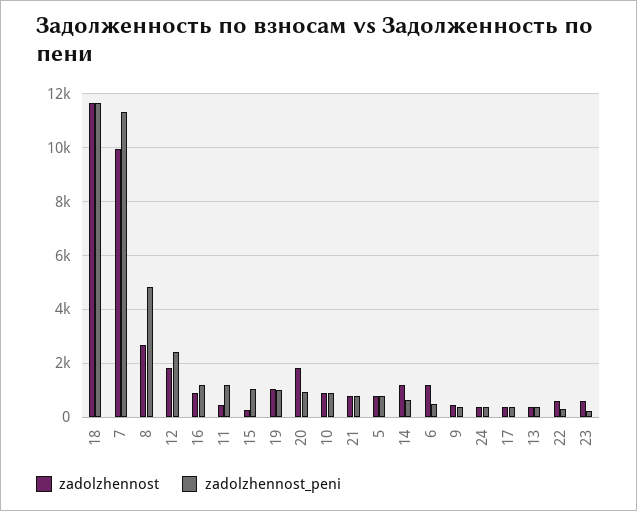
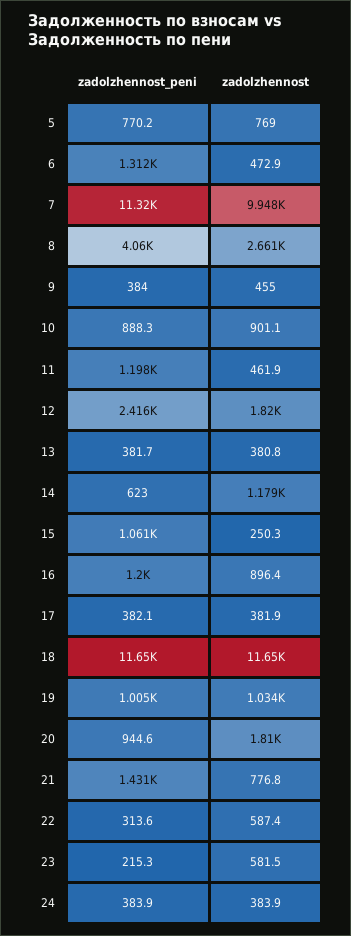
zadolzhennost_peni, 8: 4750 -> 4060
zadolzhennost_peni, 21: 750 -> 1431
zadolzhennost, 6: 1250 -> 472.9
zadolzhennost_peni, 6: 500 -> 1312

